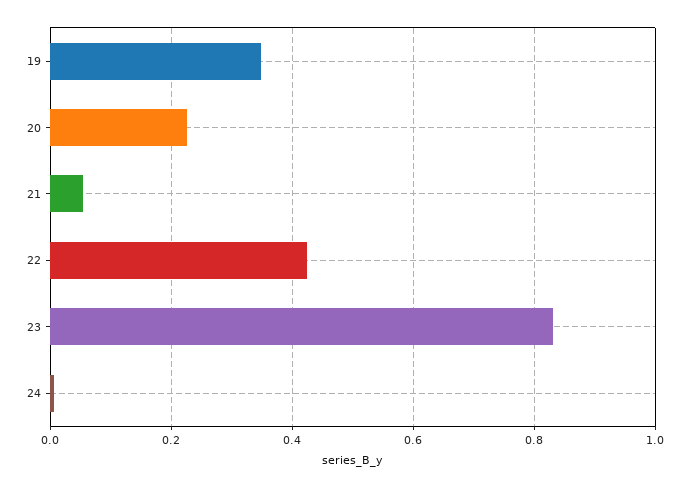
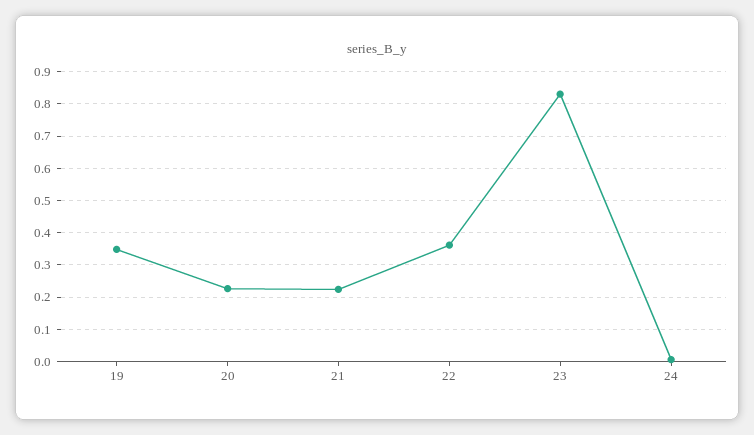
21: 0.06 -> 0.22
22: 0.42 -> 0.36

